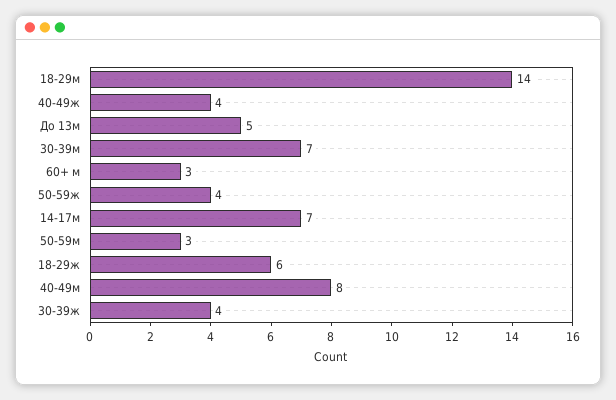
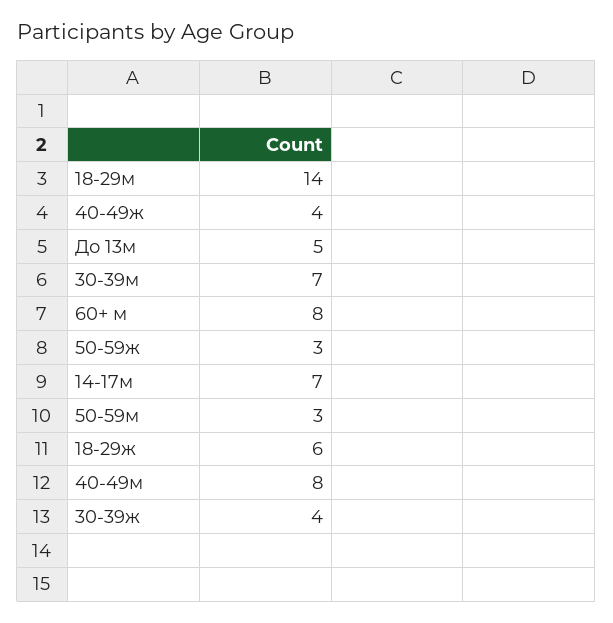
60+ м: 3 -> 8
50-59ж: 4 -> 3

